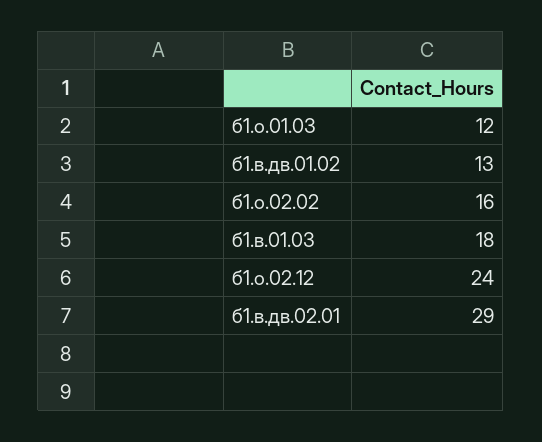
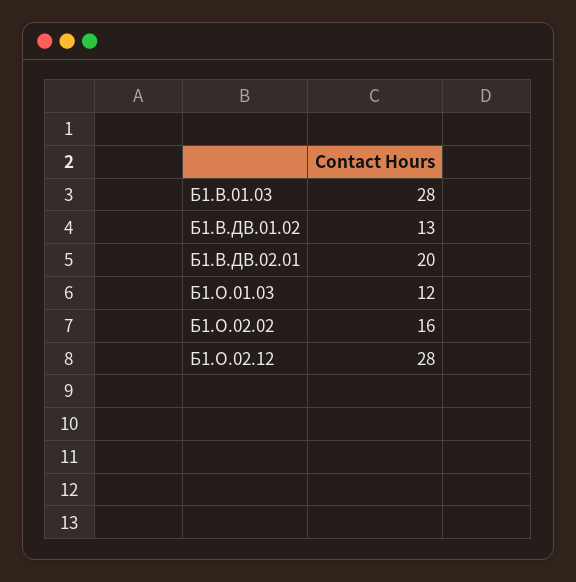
б1.в.01.03: 18 -> 28
б1.о.02.12: 24 -> 28
б1.в.дв.02.01: 29 -> 20

